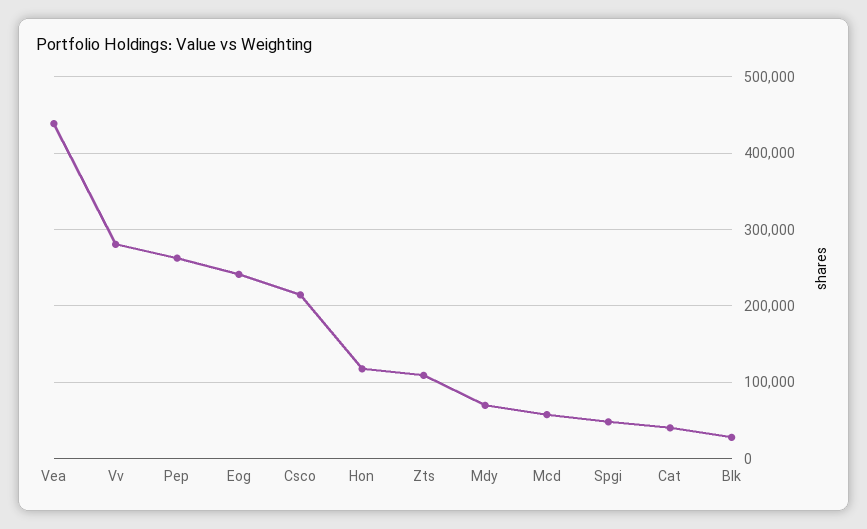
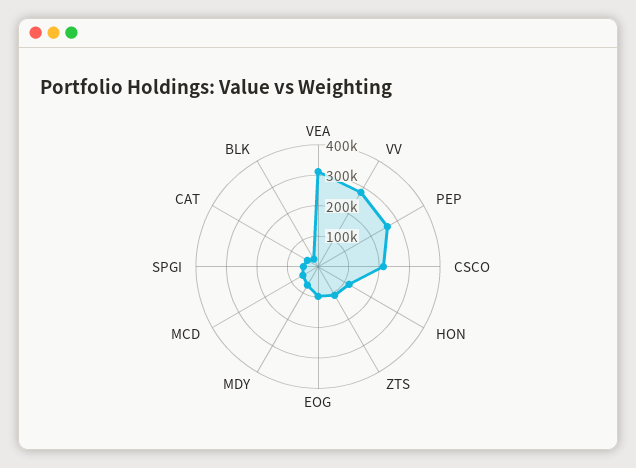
Vea: 440000 -> 300000
Eog: 240000 -> 100000

